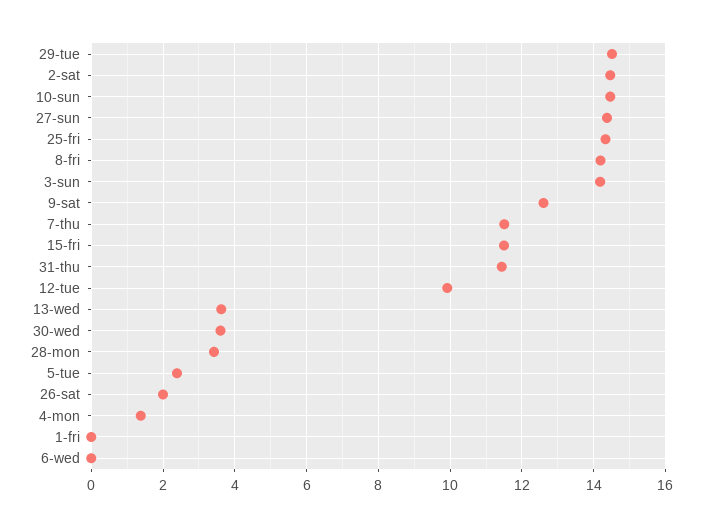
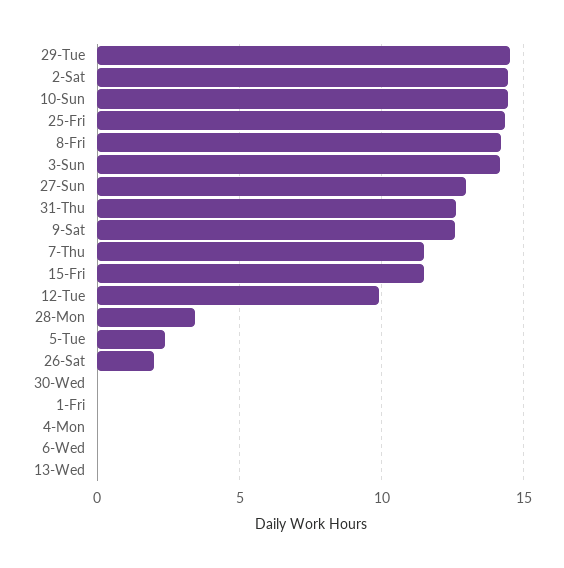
27-sun: 14.4 -> 13
31-thu: 11.4 -> 12.5
13-wed: 3.6 -> 0
30-wed: 3.6 -> 0
4-mon: 1.4 -> 0

